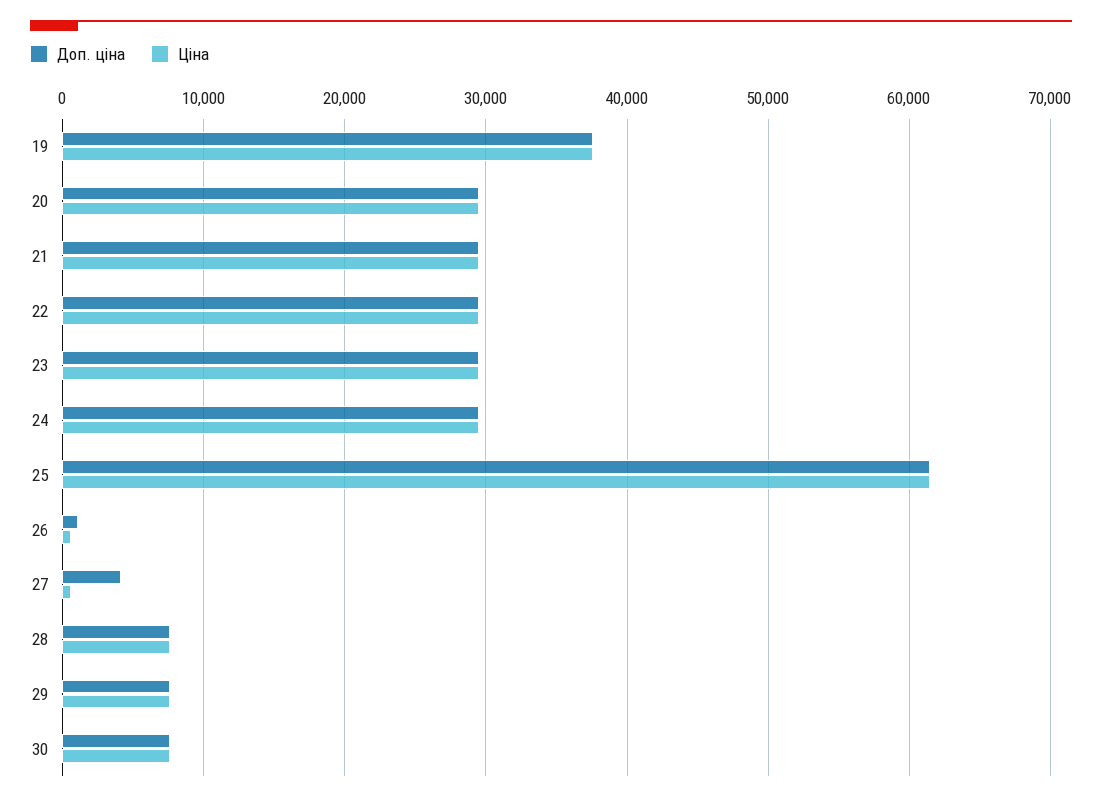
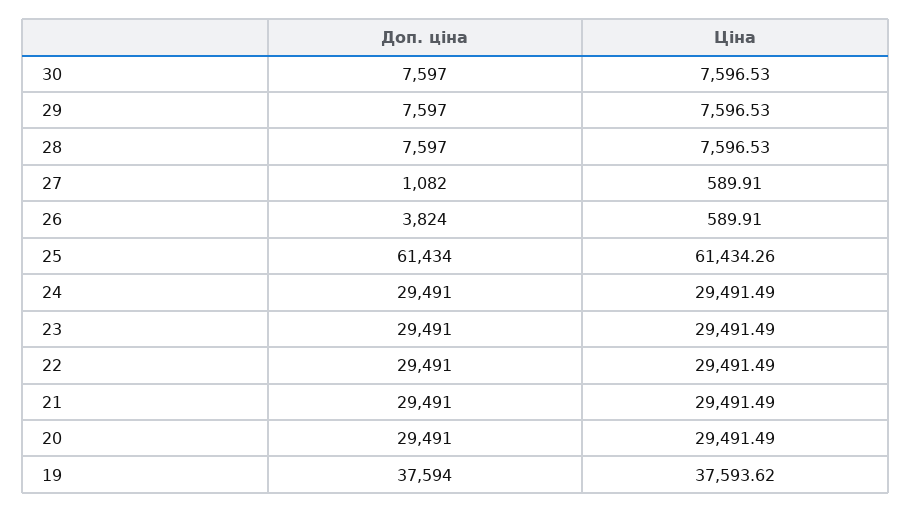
Доп. ціна, 26: 1000 -> 3824
Доп. ціна, 27: 4000 -> 1082

